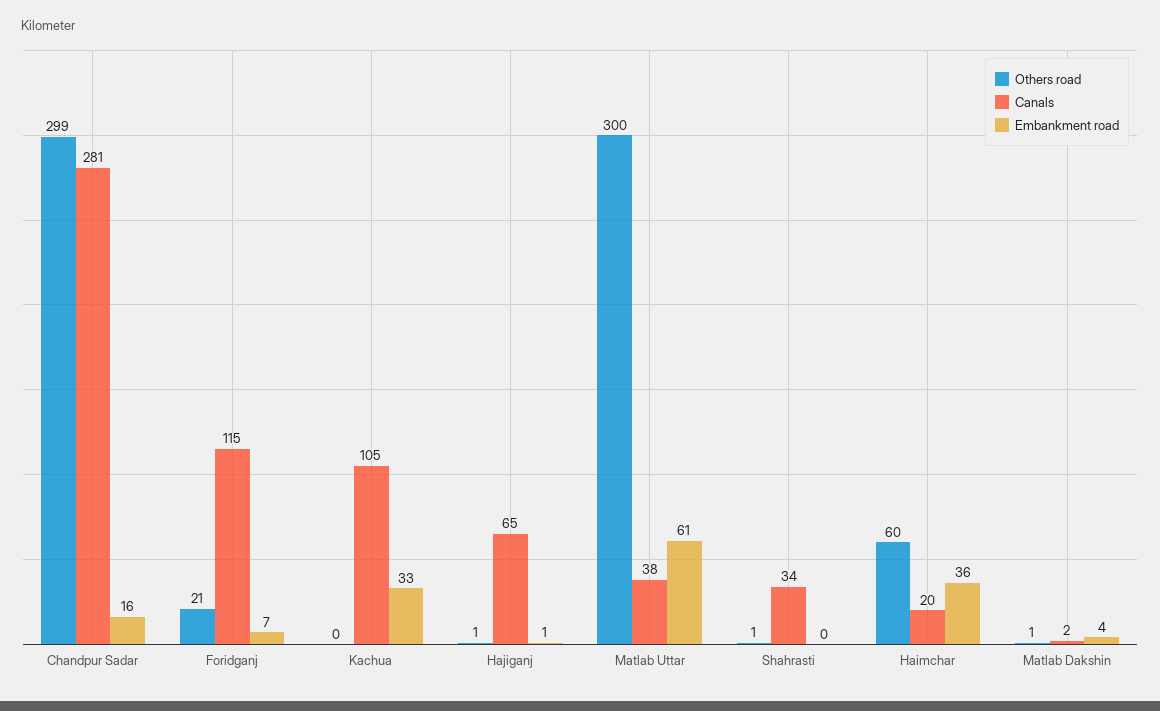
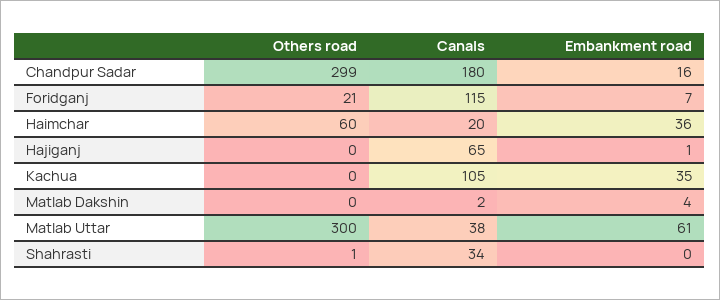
Canals, Chandpur Sadar: 281 -> 180
Embankment road, Kachua: 33 -> 35
Others road, Hajiganj: 1 -> 0
Others road, Matlab Dakshin: 1 -> 0

